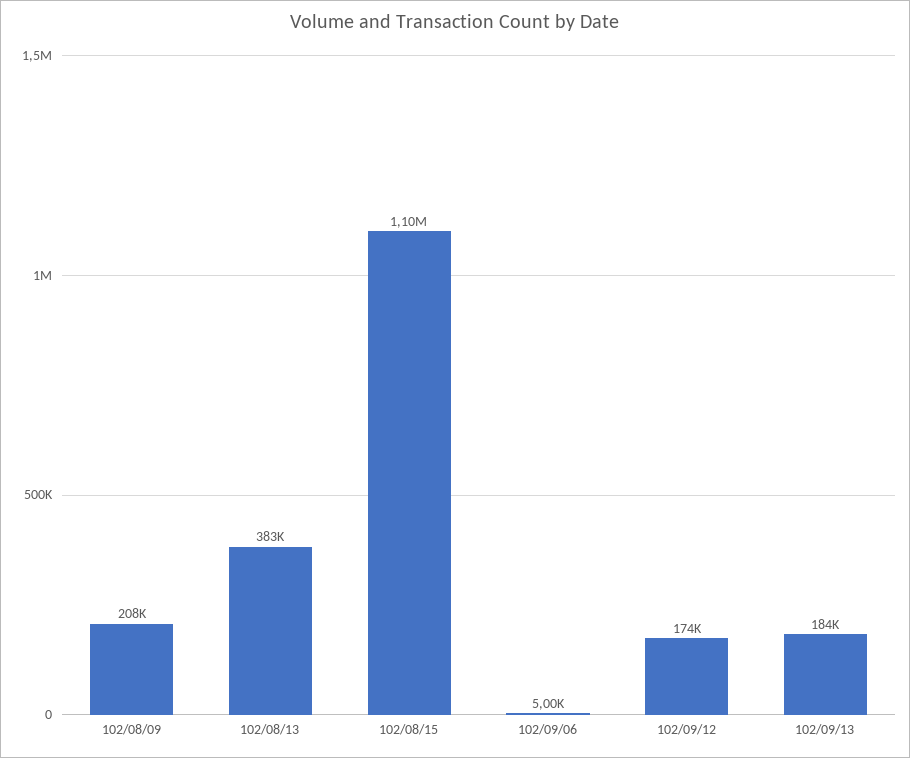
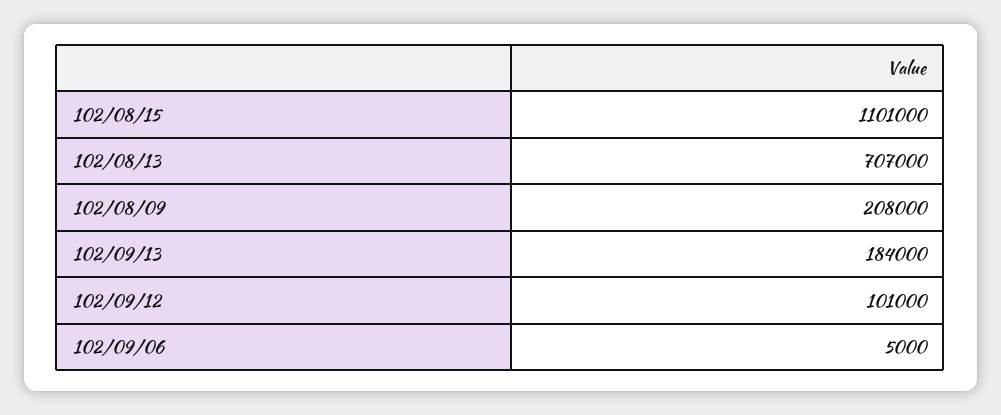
102/08/13: 383000 -> 707000
102/09/12: 174000 -> 101000

